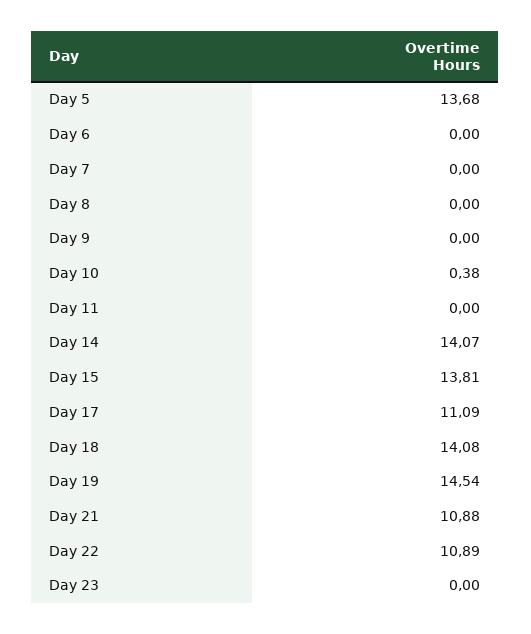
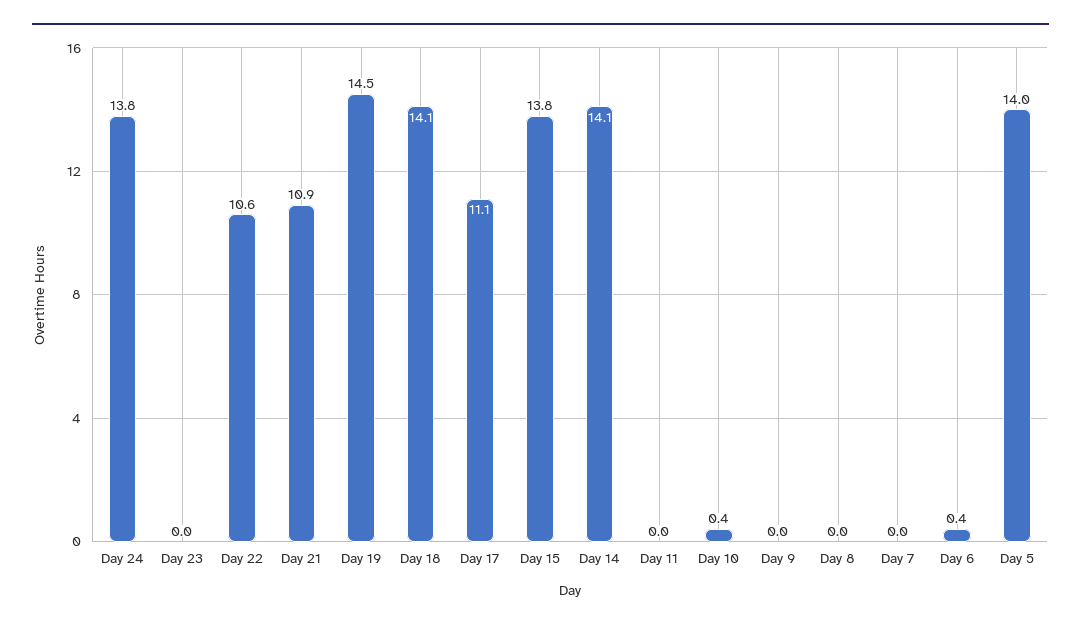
Day 5: 13.68 -> 14
Day 6: 0 -> 0.4
Day 22: 10.89 -> 10.6
Day 24: none -> 13.8

